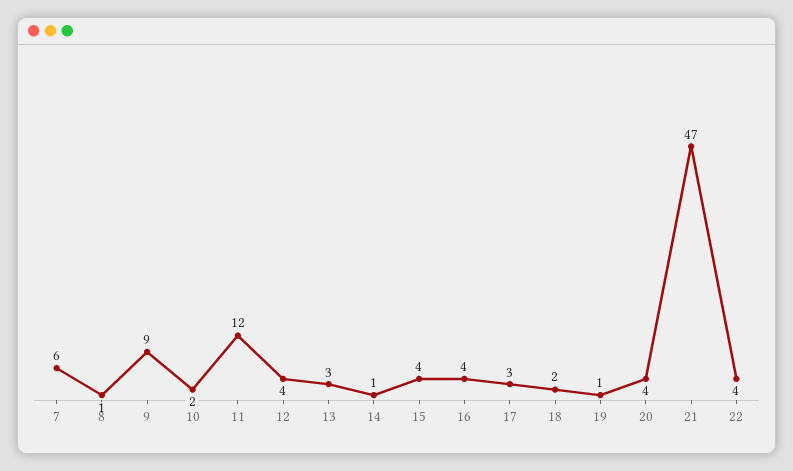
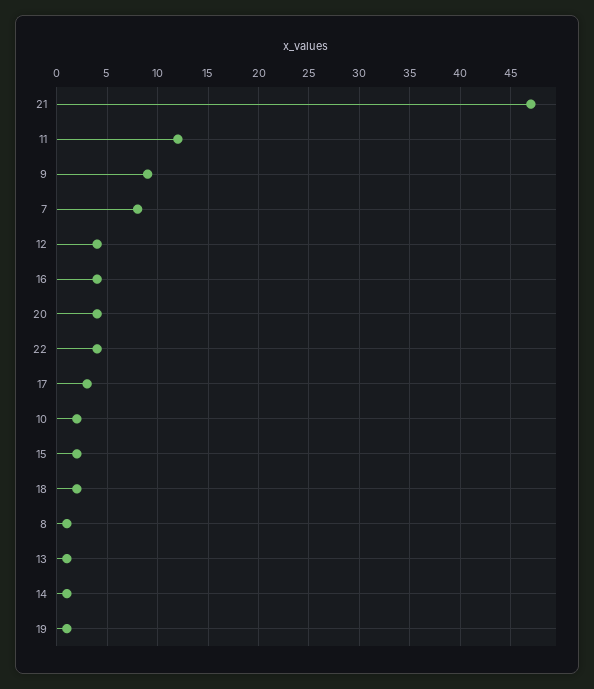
7: 6 -> 8
13: 3 -> 1
15: 4 -> 2

